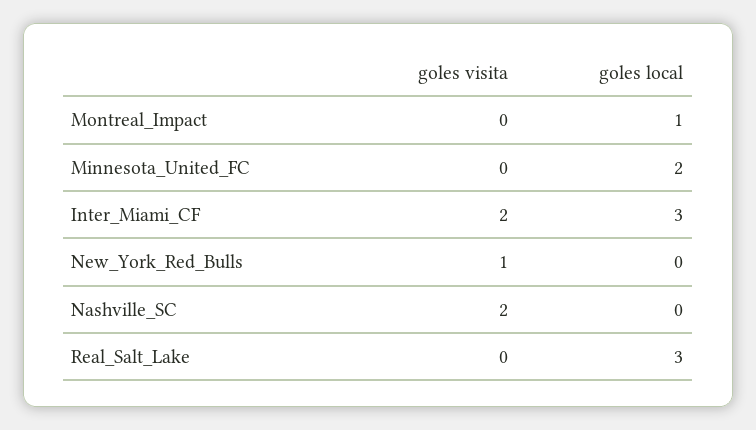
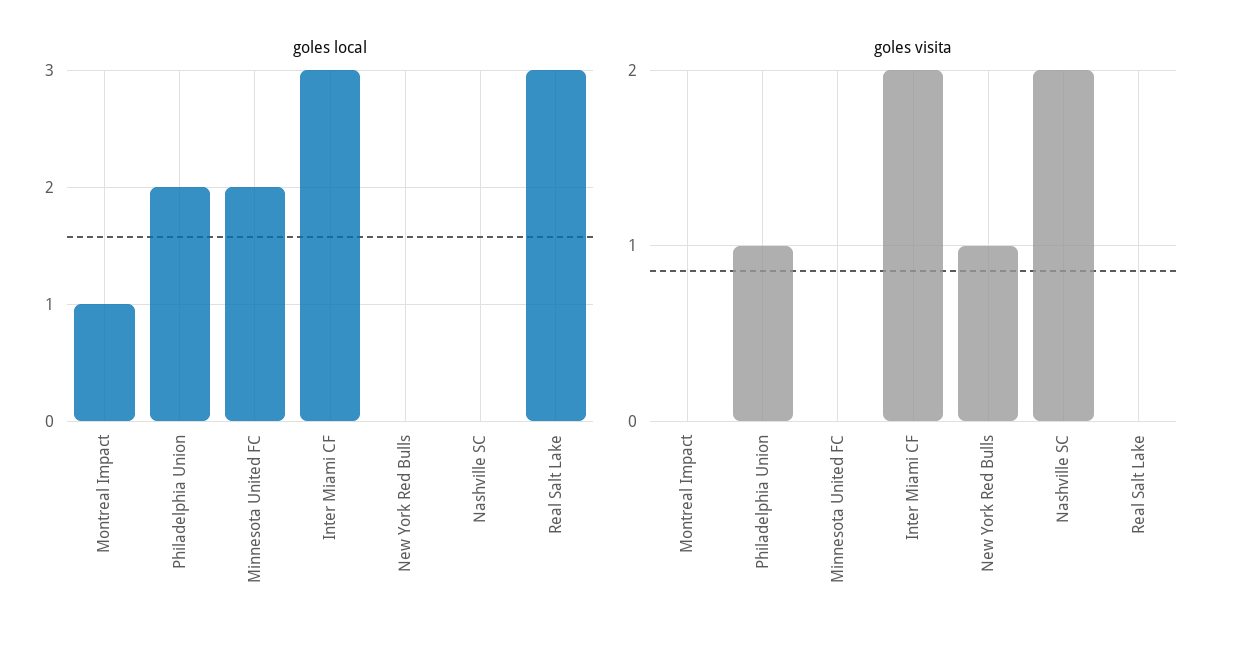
goles local, Philadelphia Union: none -> 2
goles visita, Philadelphia Union: none -> 1

